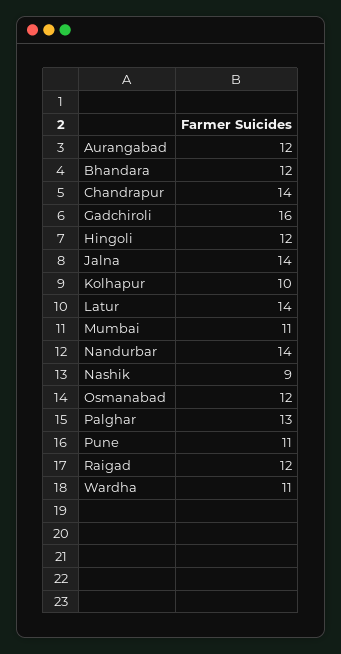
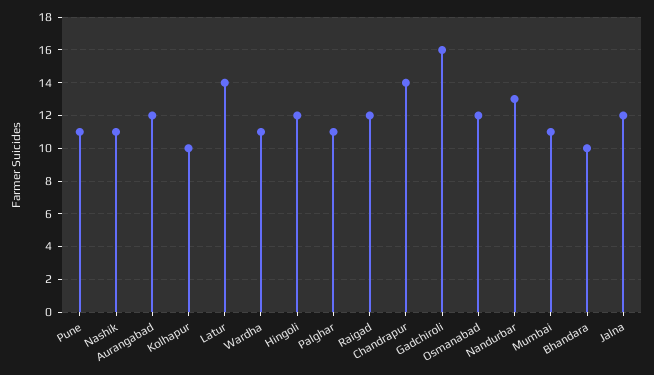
Bhandara: 12 -> 10
Jalna: 14 -> 12
Nandurbar: 14 -> 13
Nashik: 9 -> 11
Palghar: 13 -> 11

